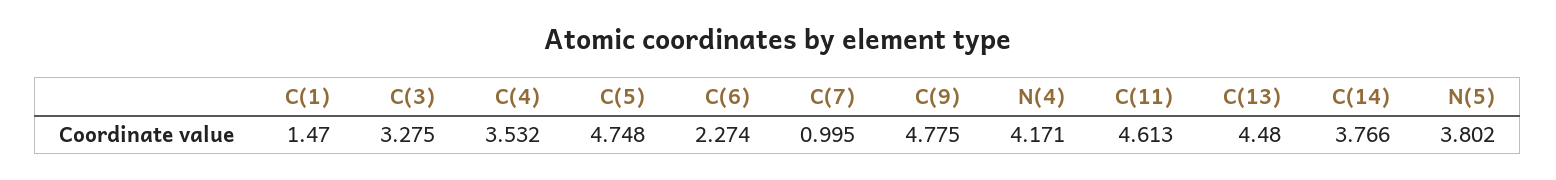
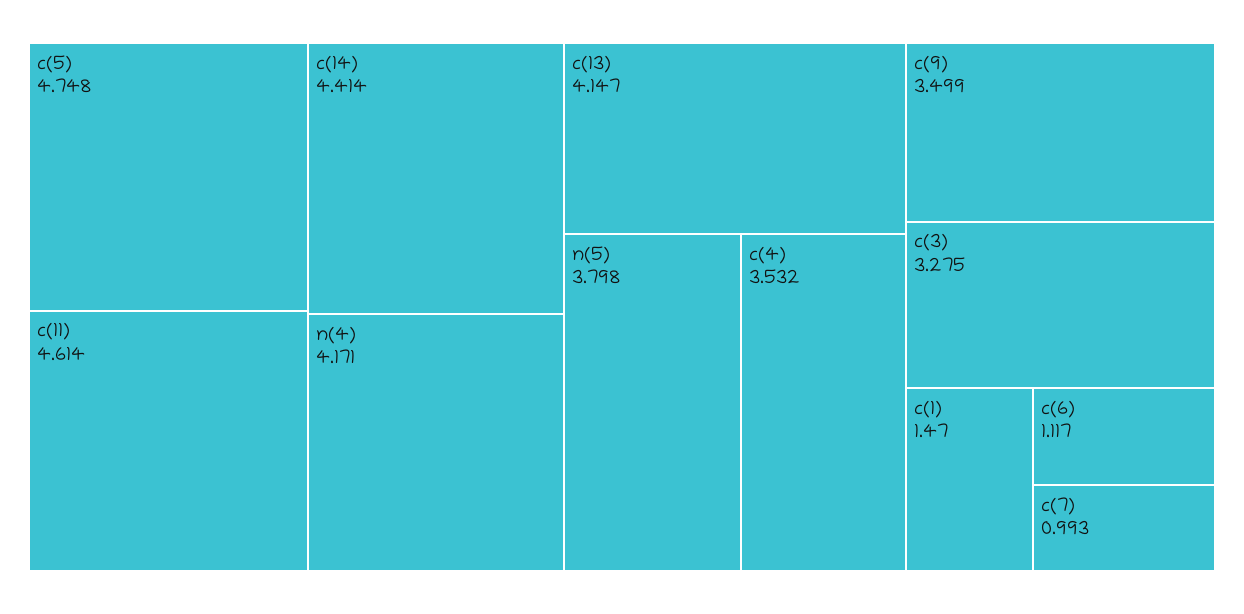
C(6): 2.274 -> 1.117
C(7): 0.995 -> 0.993
C(9): 4.775 -> 3.499
C(11): 4.613 -> 4.614
C(13): 4.48 -> 4.147
C(14): 3.766 -> 4.414
N(5): 3.802 -> 3.798

